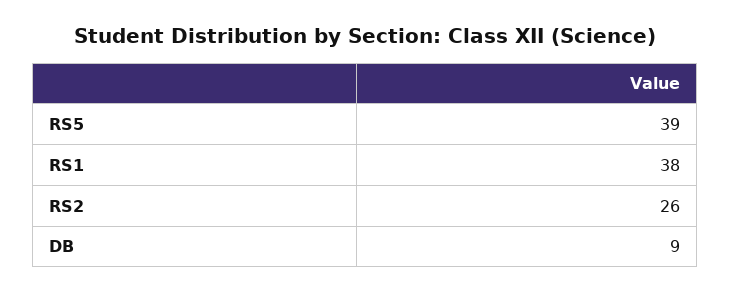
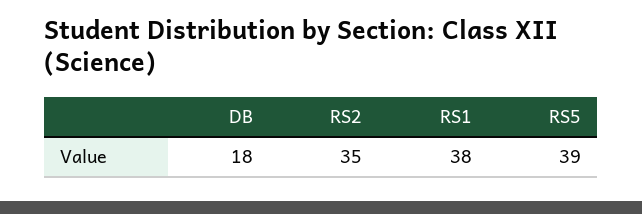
RS2: 26 -> 35
DB: 9 -> 18

